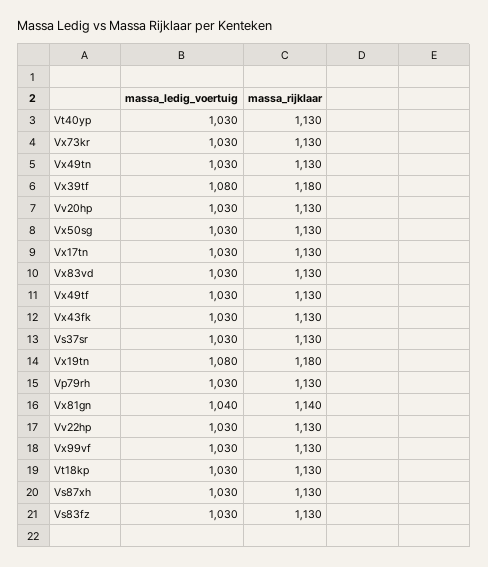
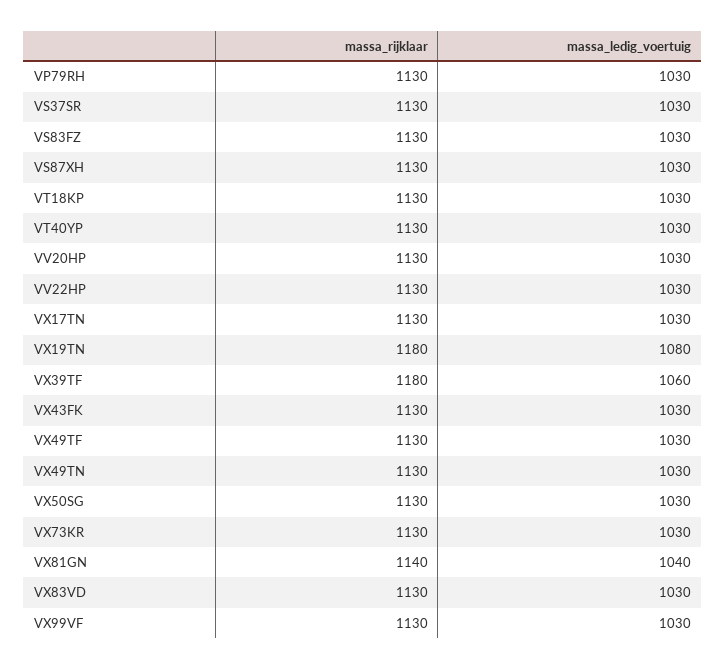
massa_ledig_voertuig, Vx39tf: 1080 -> 1060

